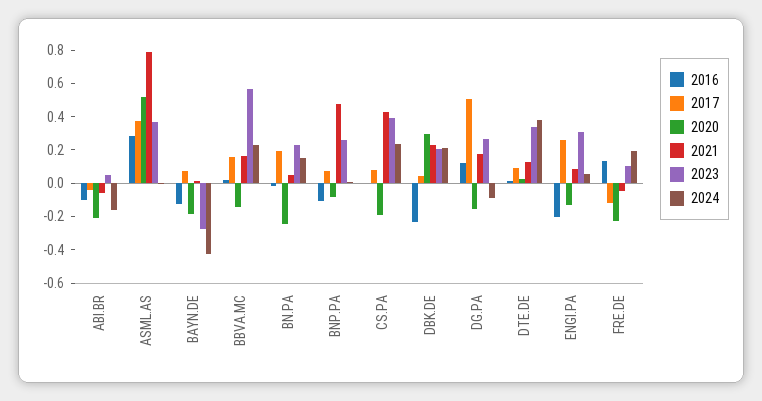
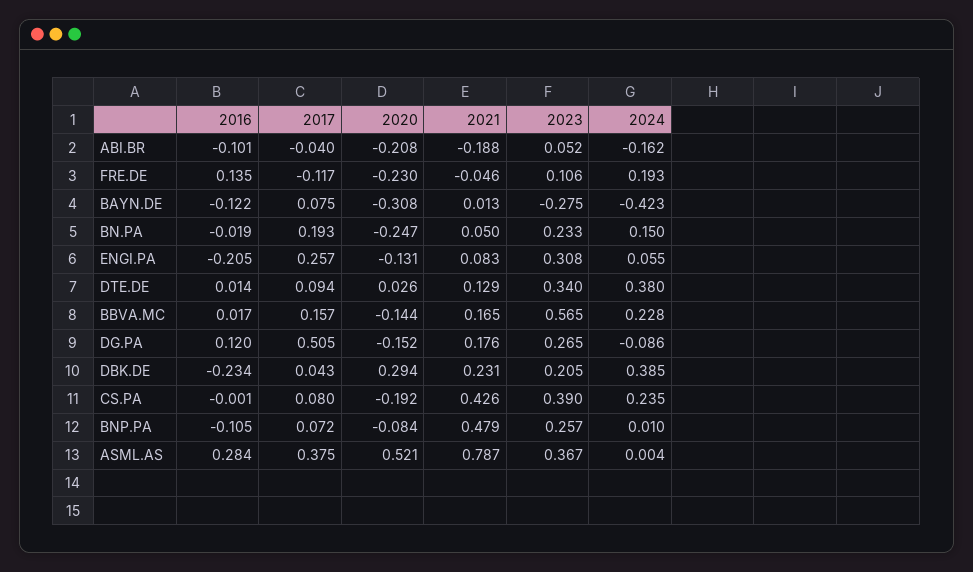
2021, ABI.BR: -0.05 -> -0.188
2020, BAYN.DE: -0.2 -> -0.308
2024, DBK.DE: 0.2 -> 0.385

